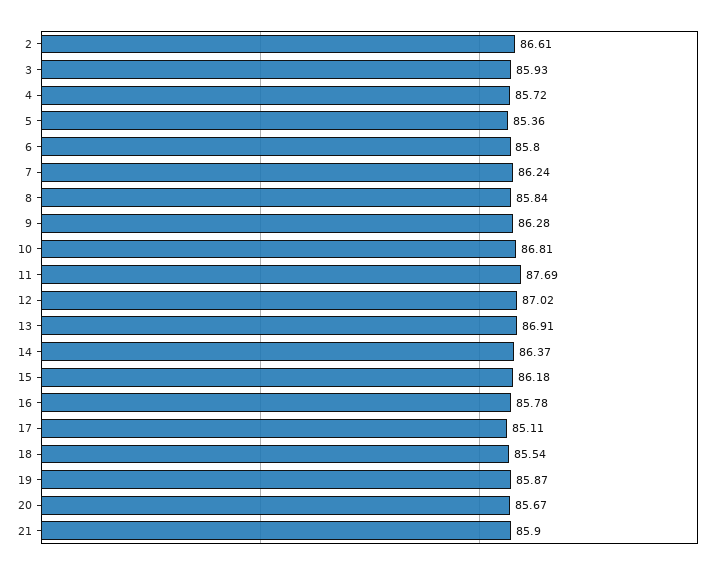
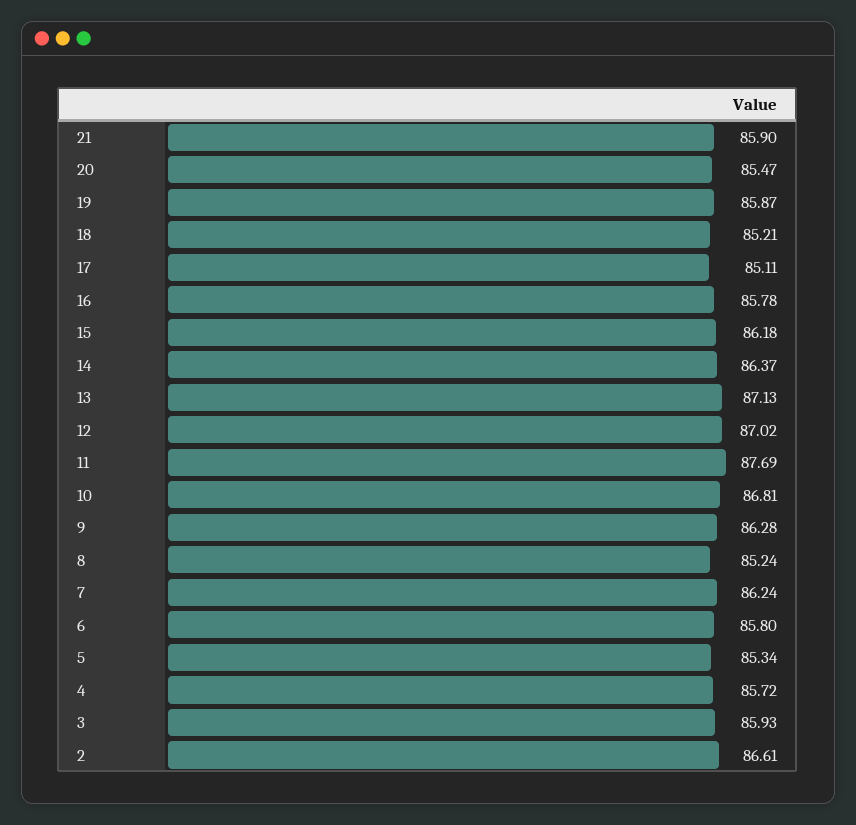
5: 85.36 -> 85.34
8: 85.84 -> 85.24
13: 86.91 -> 87.13
18: 85.54 -> 85.21
20: 85.67 -> 85.47

